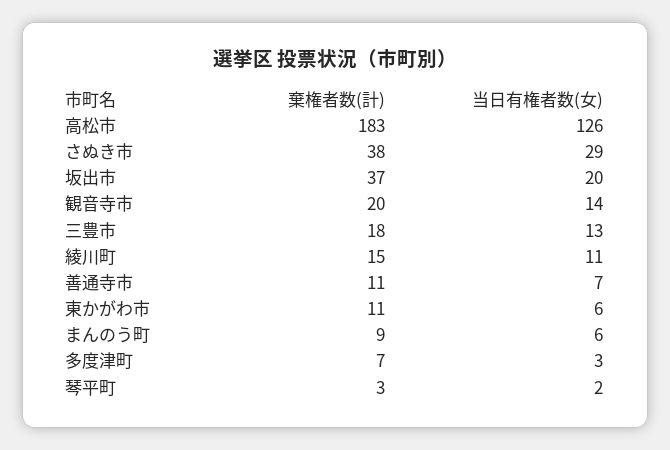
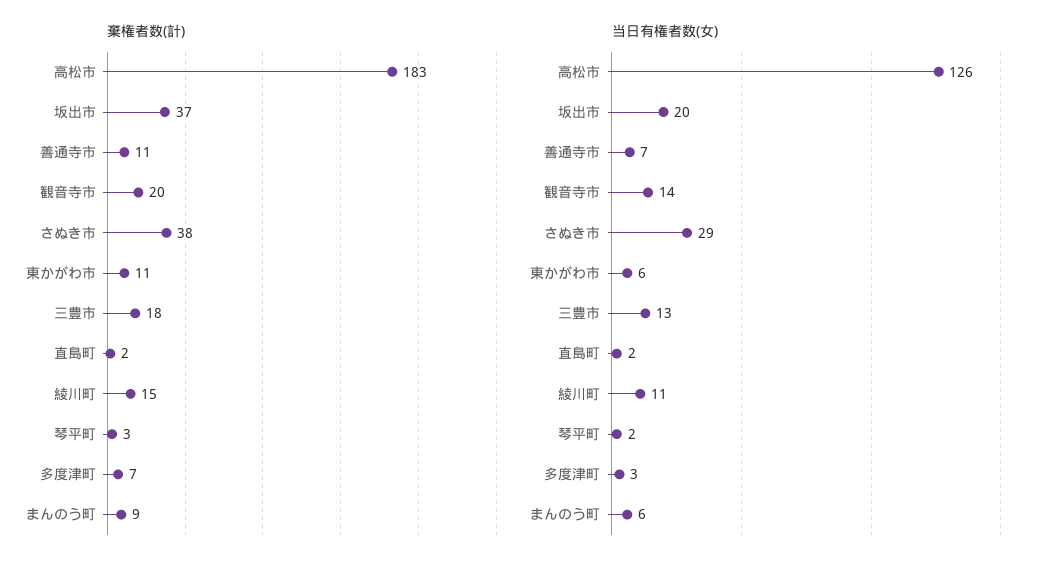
棄権者数(計), 直島町: none -> 2
当日有権者数(女), 直島町: none -> 2

